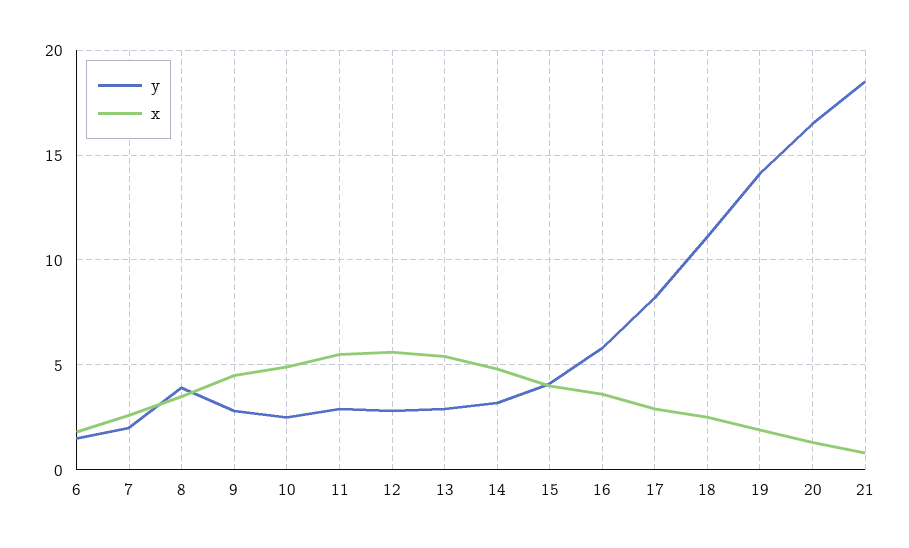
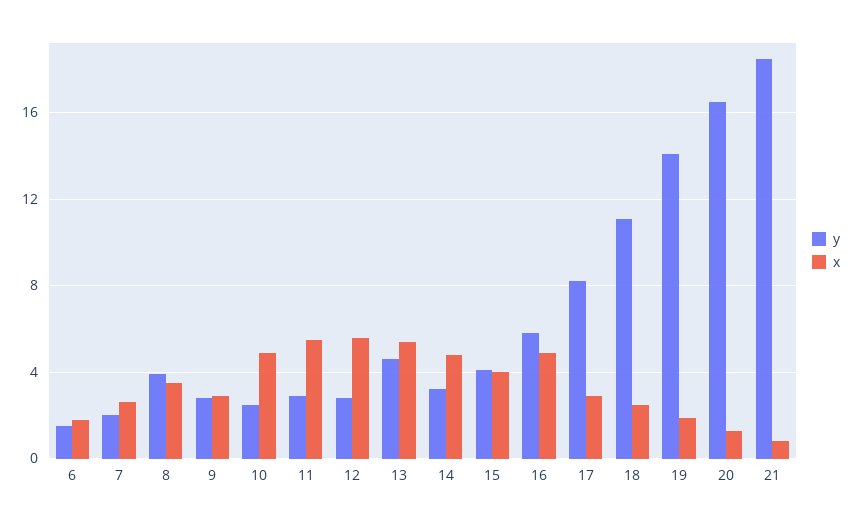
x, 9: 4.5 -> 3
y, 13: 3 -> 4.5
x, 16: 3.5 -> 5

